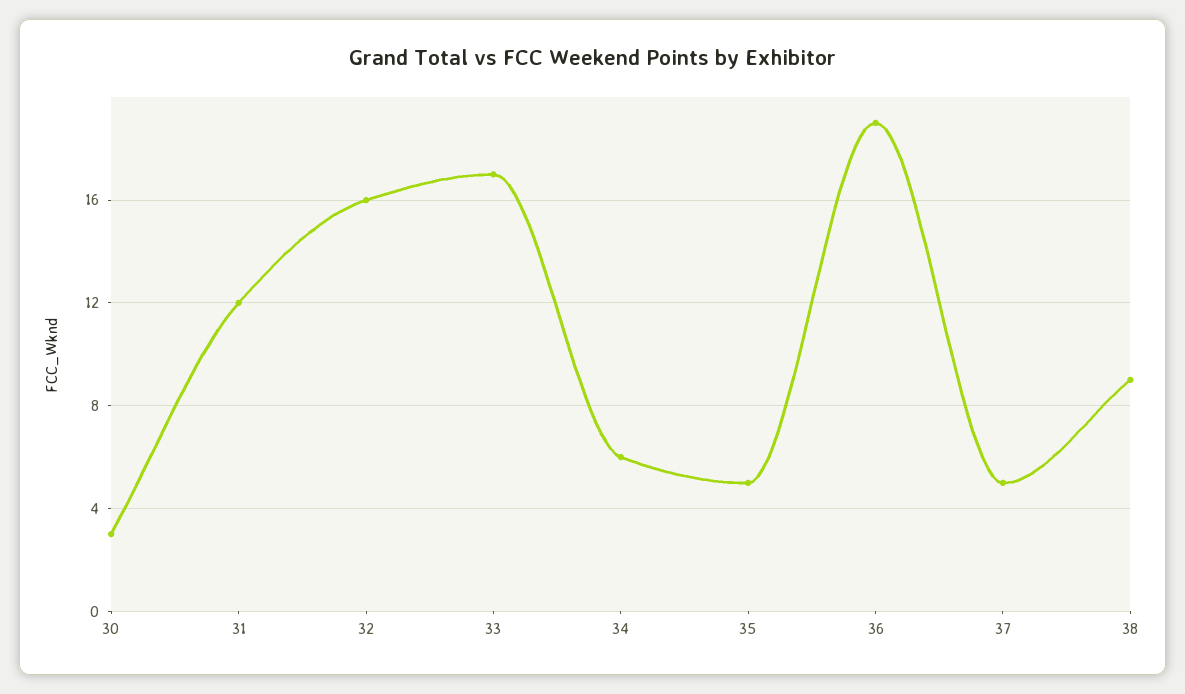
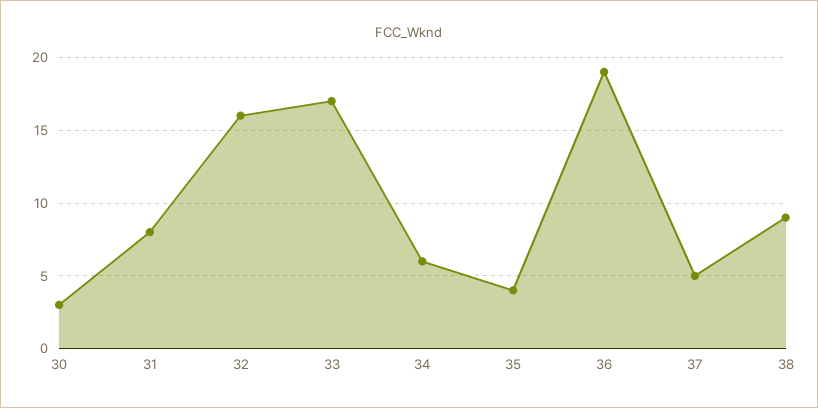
31: 12 -> 8
35: 5 -> 4

